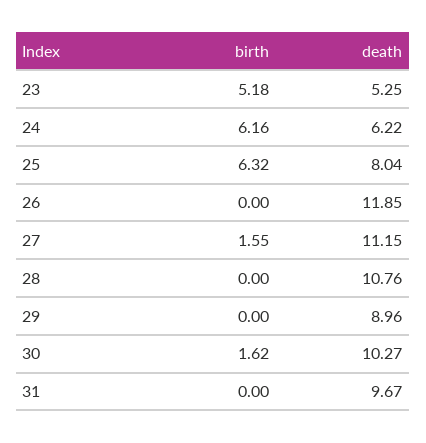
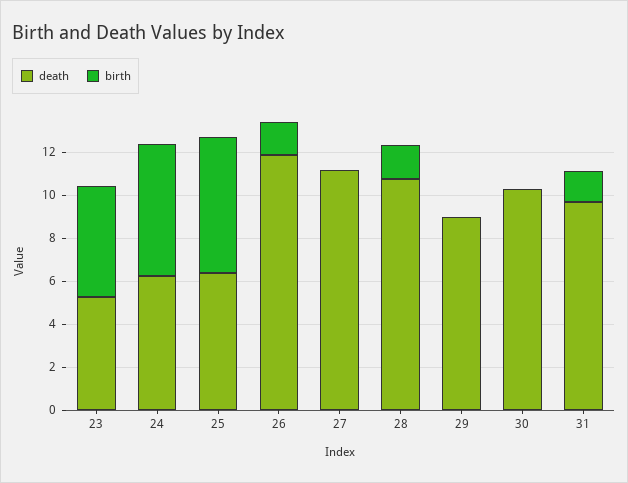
death, 25: 8.04 -> 6.5
birth, 26: 0 -> 1.5
birth, 27: 1.55 -> 0
birth, 28: 0 -> 1.5
birth, 30: 1.62 -> 0
birth, 31: 0 -> 1.5

